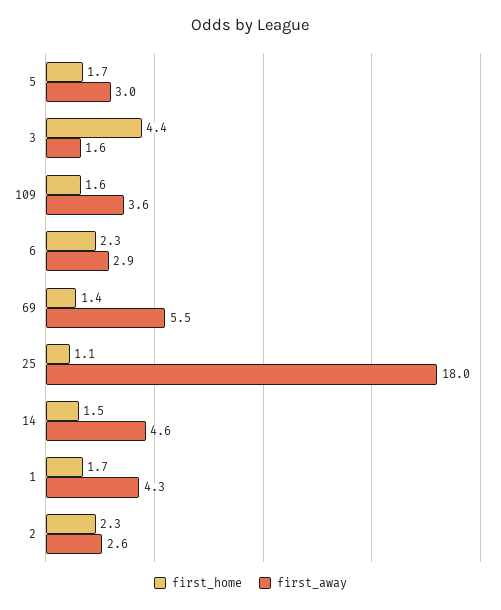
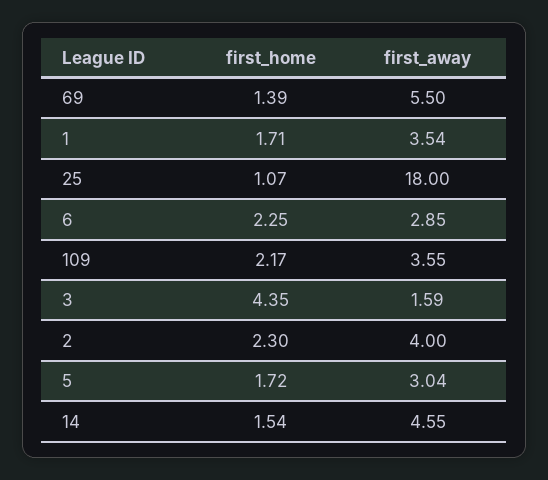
first_home, 109: 1.6 -> 2.17
first_away, 1: 4.3 -> 3.54
first_away, 2: 2.6 -> 4

